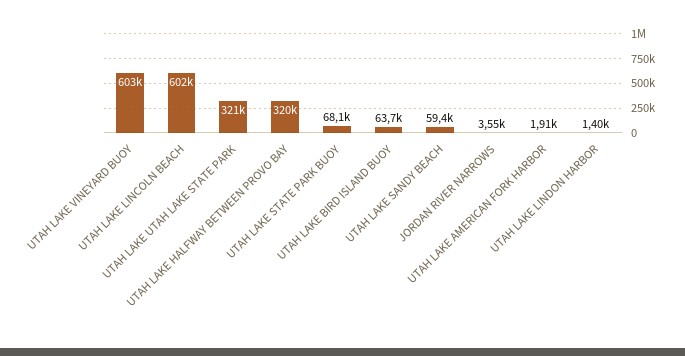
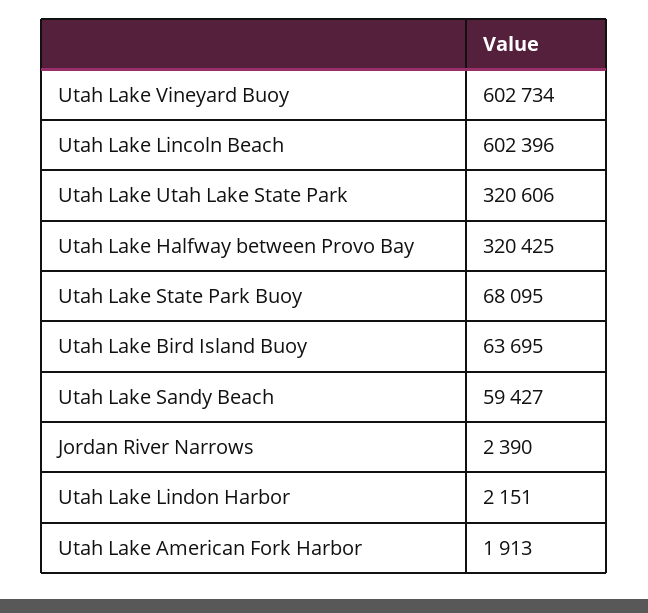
JORDAN RIVER NARROWS: 3550 -> 2390
UTAH LAKE LINDON HARBOR: 1400 -> 2151

